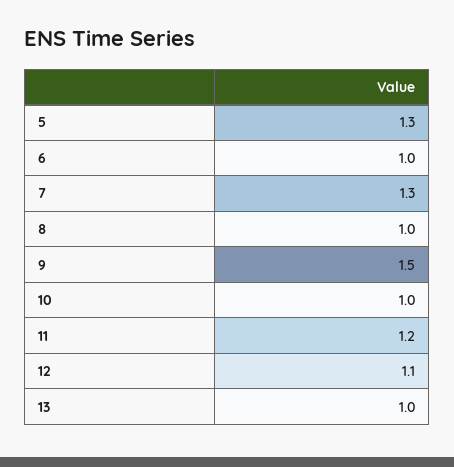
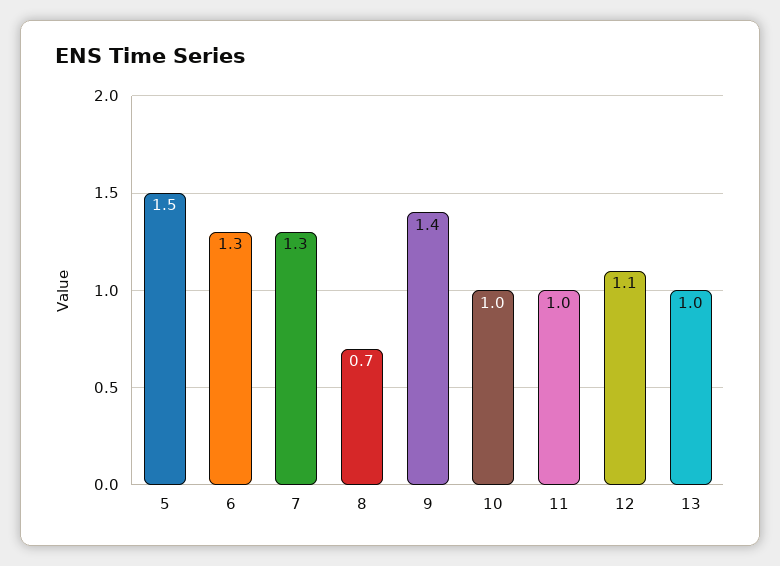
5: 1.3 -> 1.5
6: 1 -> 1.3
8: 1 -> 0.7
9: 1.5 -> 1.4
11: 1.2 -> 1

